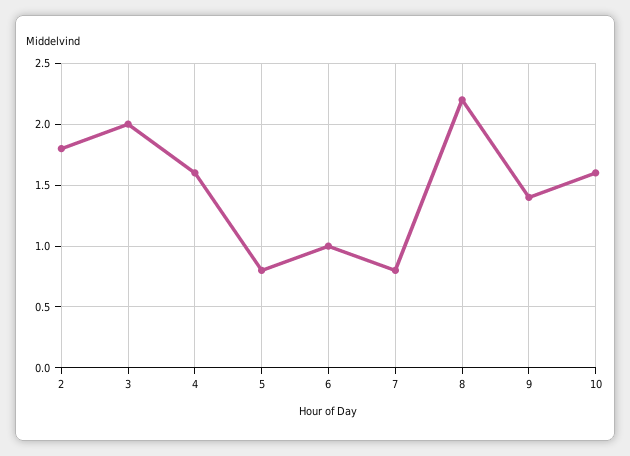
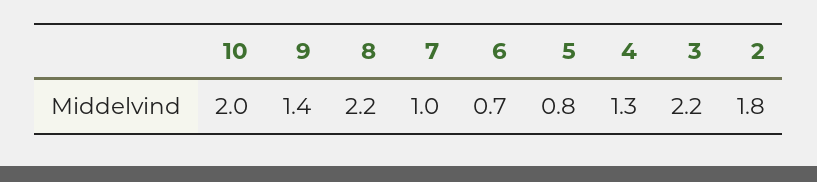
3: 2 -> 2.2
4: 1.6 -> 1.3
6: 1 -> 0.7
7: 0.8 -> 1
10: 1.6 -> 2

